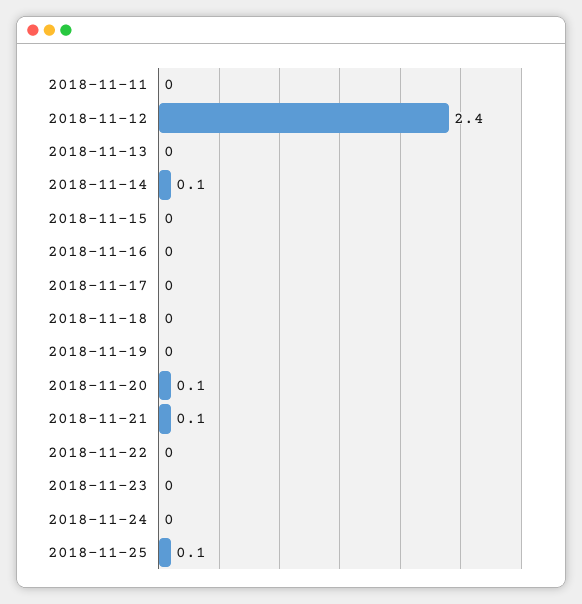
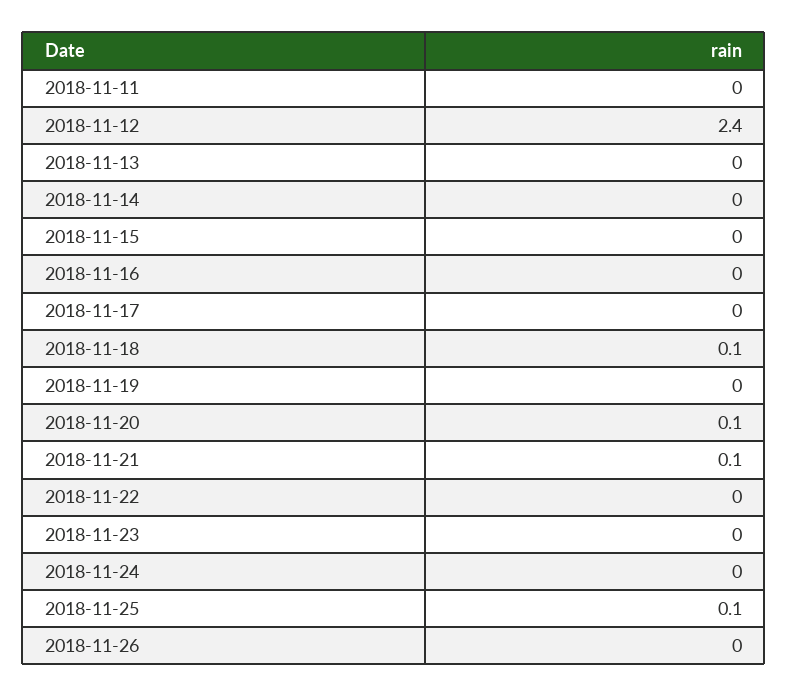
2018-11-14: 0.1 -> 0
2018-11-18: 0 -> 0.1
2018-11-26: none -> 0

